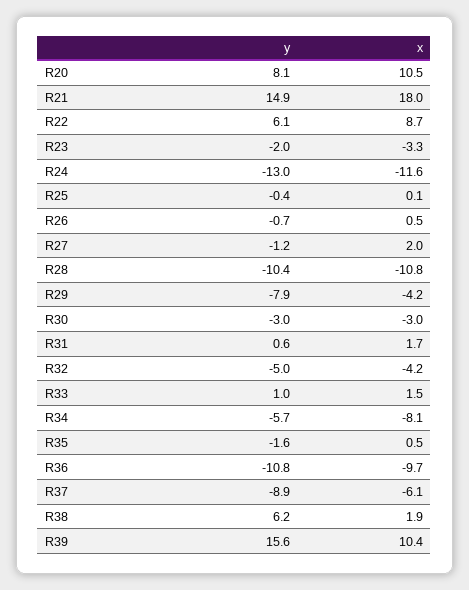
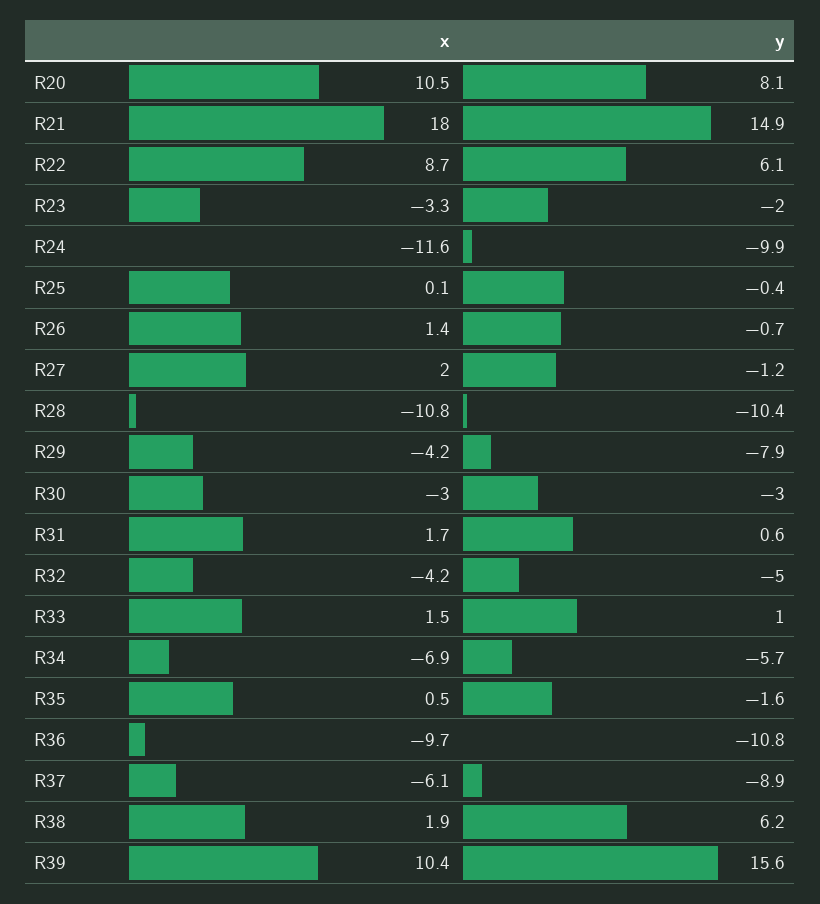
y, R24: -13 -> -9.9
x, R26: 0.5 -> 1.4
x, R34: -8.1 -> -6.9

